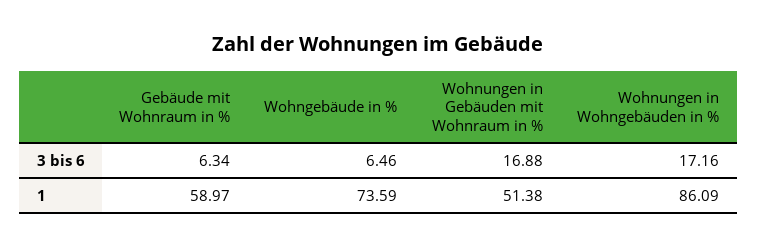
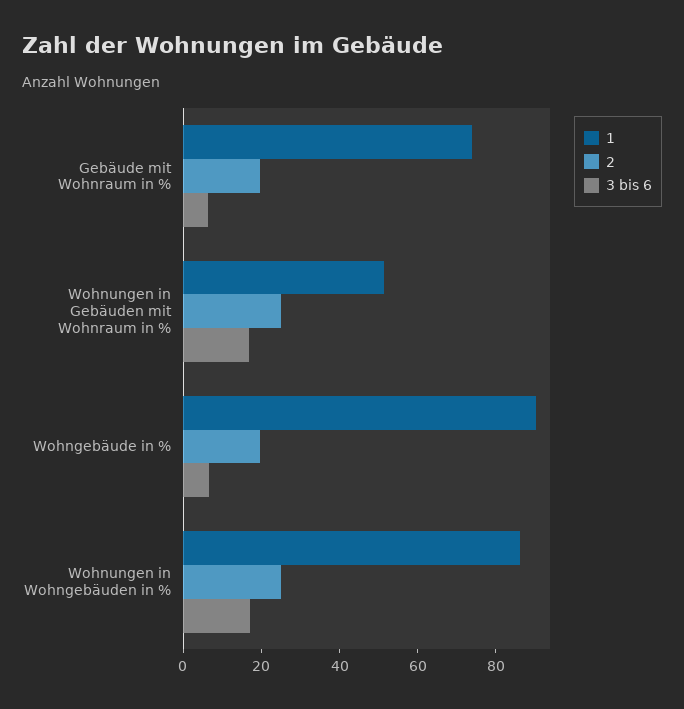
1, Gebäude mit Wohnraum in %: 58.97 -> 75
1, Wohngebäude in %: 73.59 -> 90
2, Gebäude mit Wohnraum in %: none -> 20
2, Wohnungen in Gebäuden mit Wohnraum in %: none -> 25
2, Wohngebäude in %: none -> 20
2, Wohnungen in Wohngebäuden in %: none -> 25

